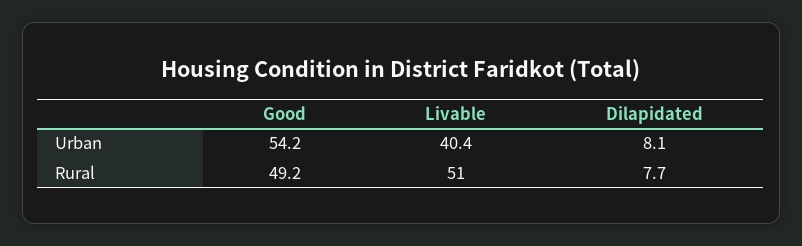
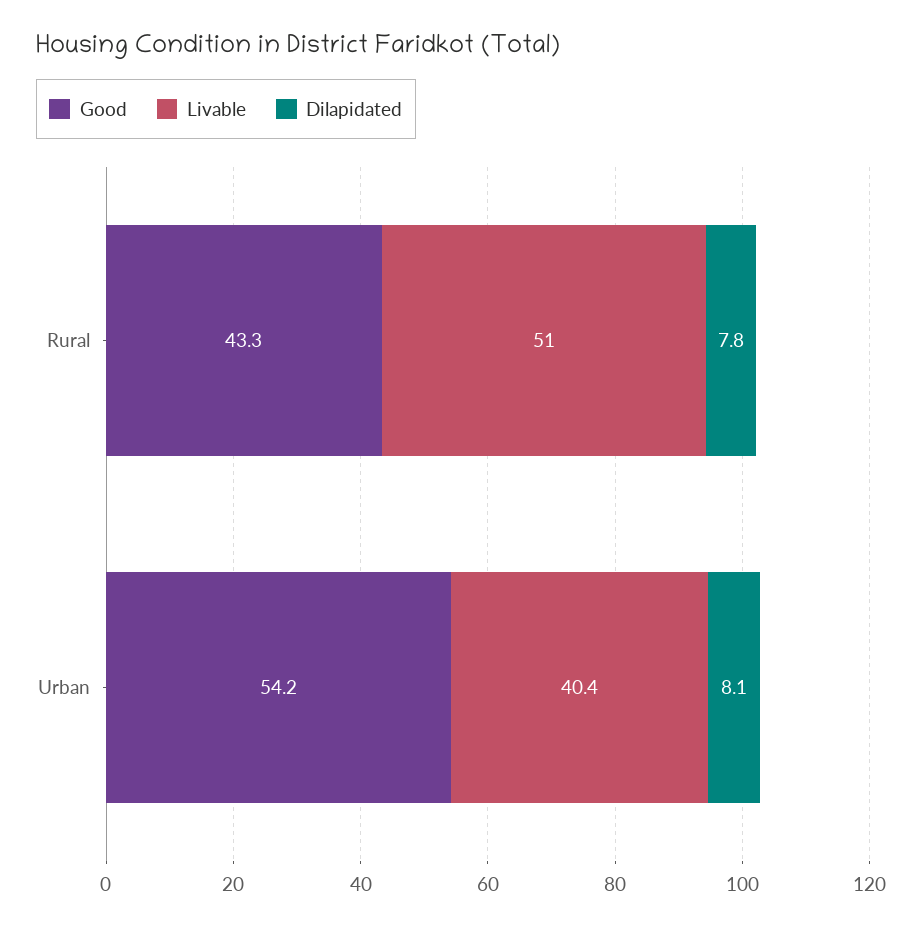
Good, Rural: 49.2 -> 43.3
Dilapidated, Rural: 7.7 -> 7.8

